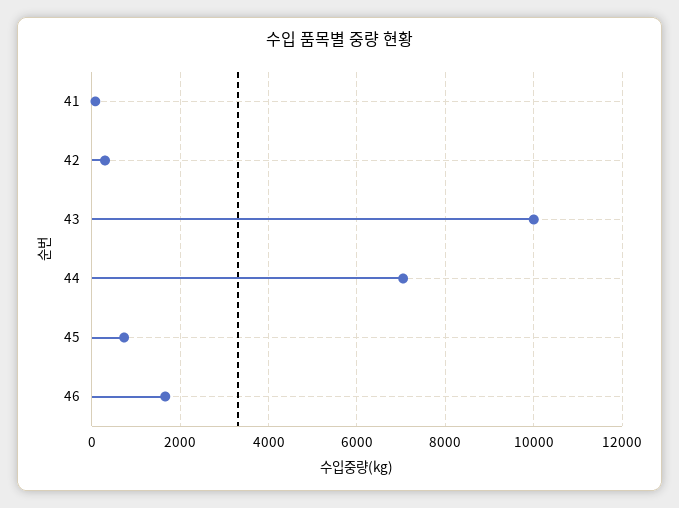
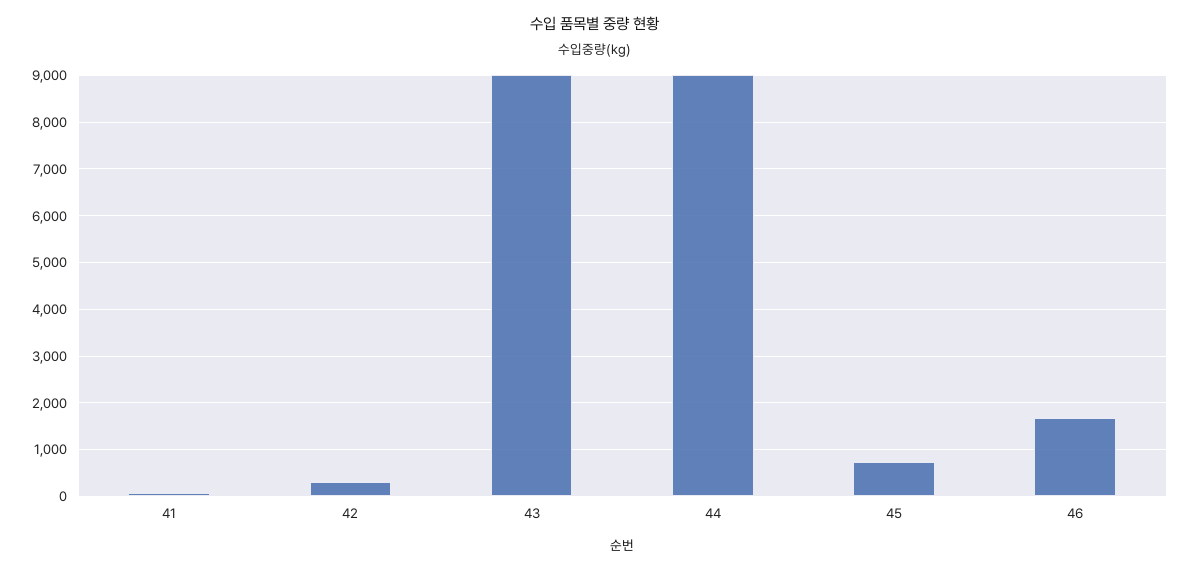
43: 10000 -> 9000
44: 7000 -> 9000

